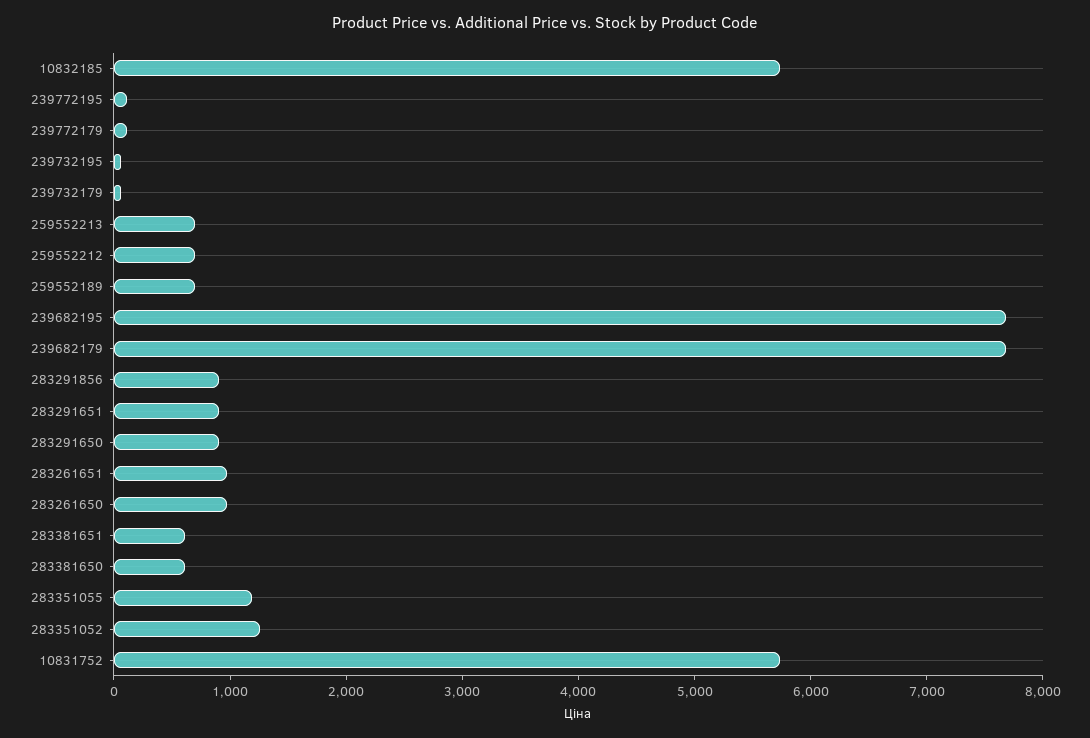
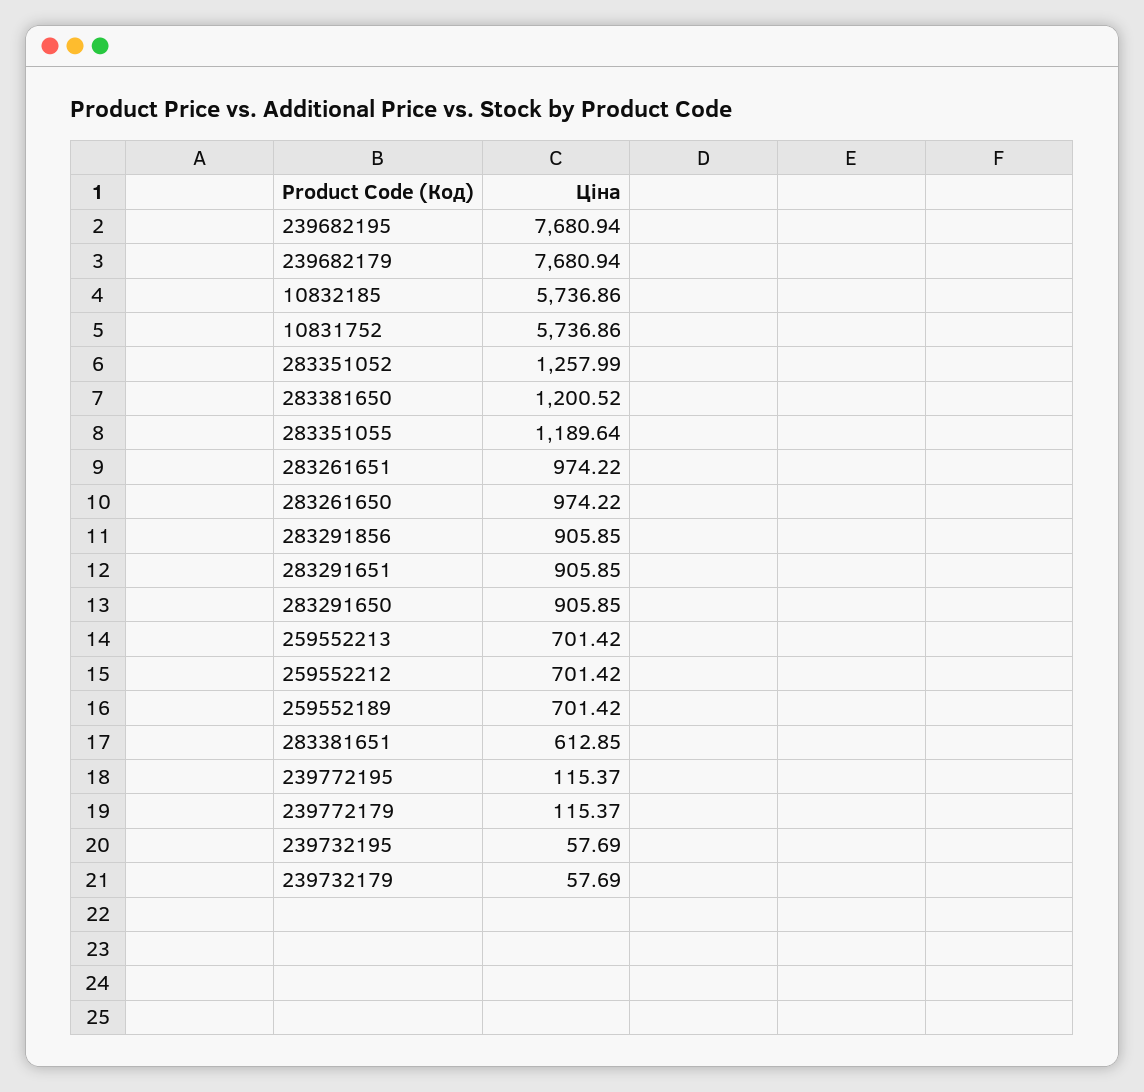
283381650: 600 -> 1200.52

